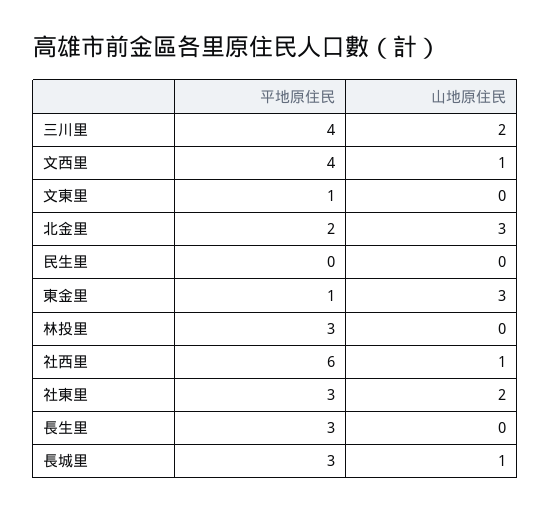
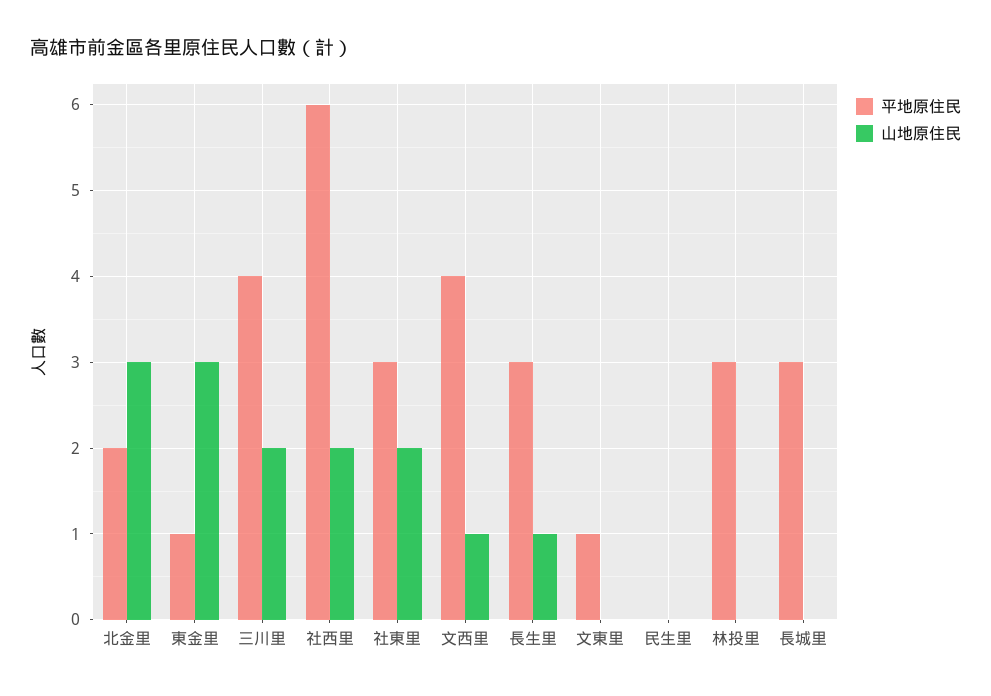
山地原住民, 社西里: 1 -> 2
山地原住民, 長生里: 0 -> 1
山地原住民, 長城里: 1 -> 0

